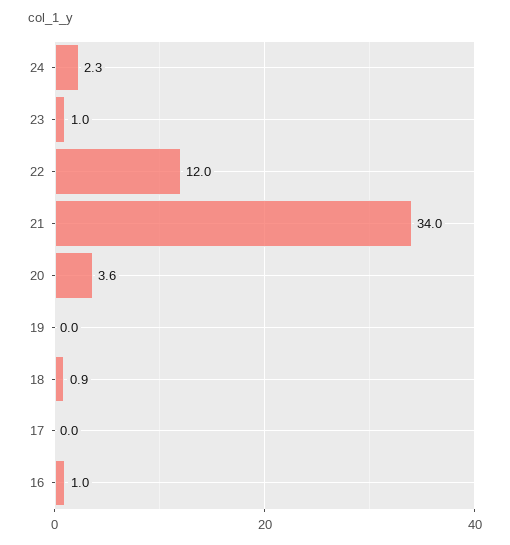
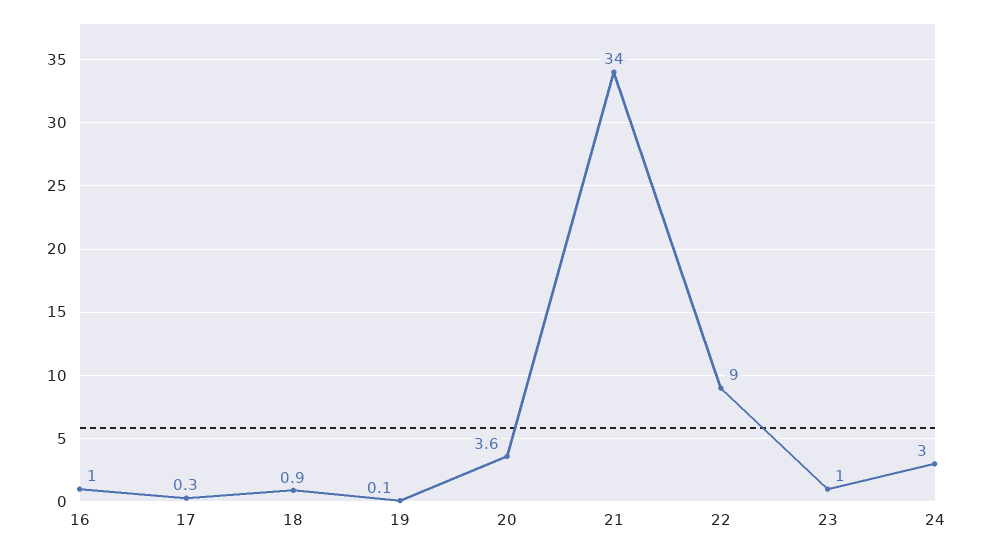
24: 2.3 -> 3
22: 12 -> 9
19: 0 -> 0.1
17: 0 -> 0.3

